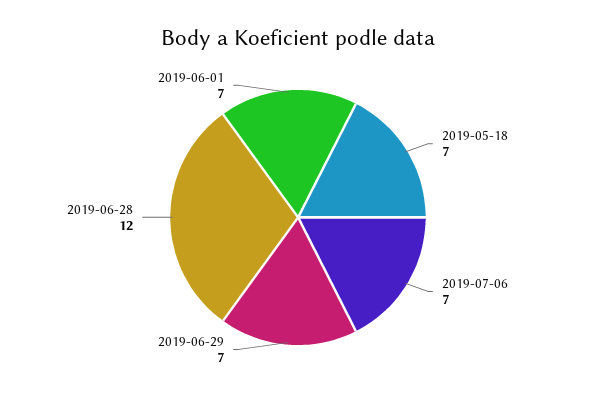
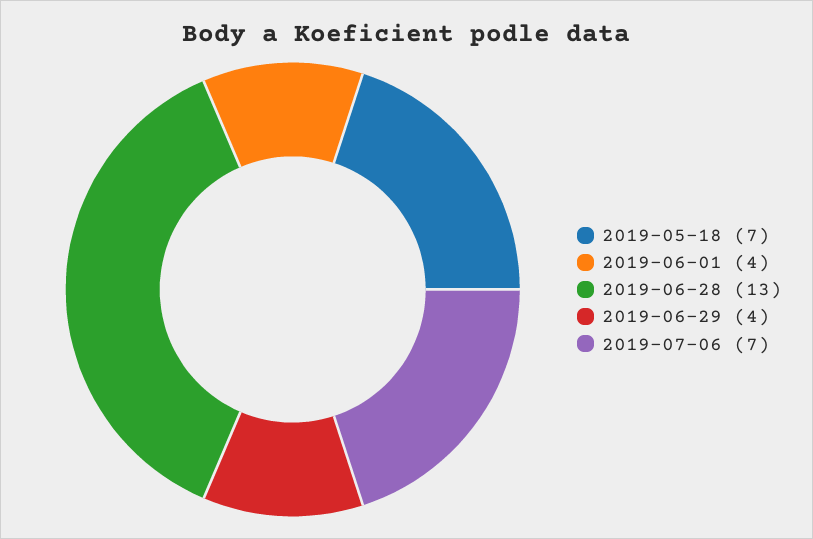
2019-06-29: 7 -> 4
2019-06-28: 12 -> 13
2019-06-01: 7 -> 4

